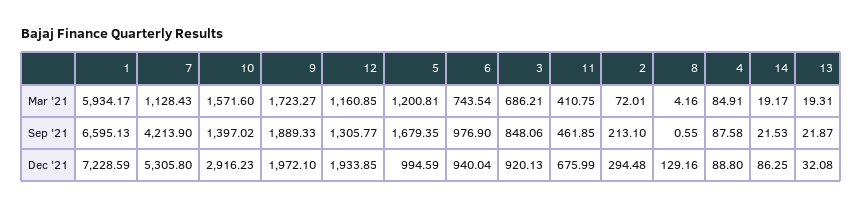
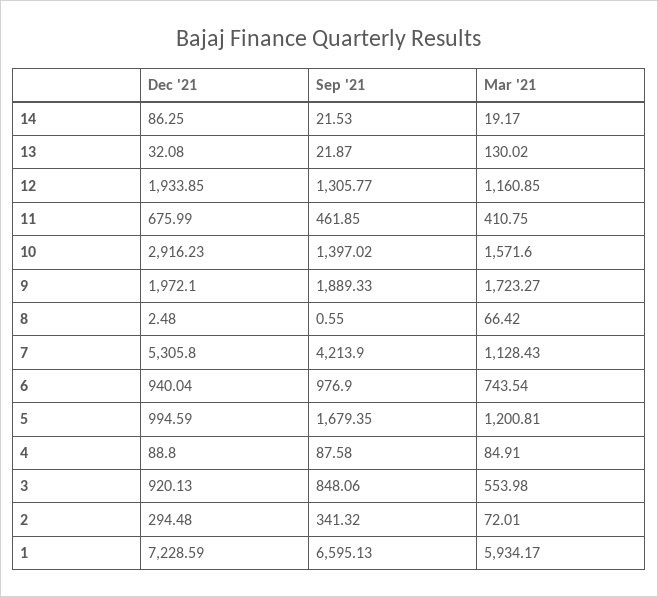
3, Mar '21: 686.21 -> 553.98
8, Mar '21: 4.16 -> 66.42
13, Mar '21: 19.31 -> 130.02
2, Sep '21: 213.1 -> 341.32
8, Dec '21: 129.16 -> 2.48

